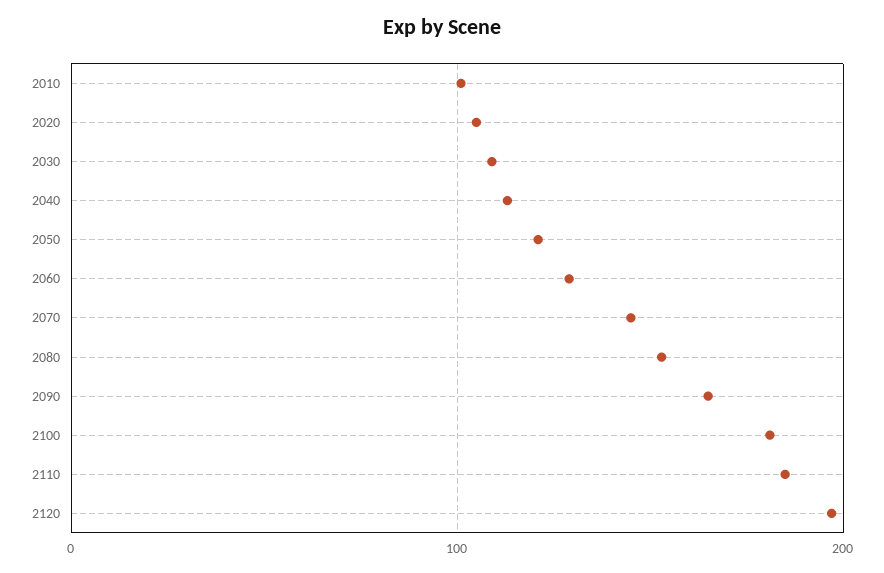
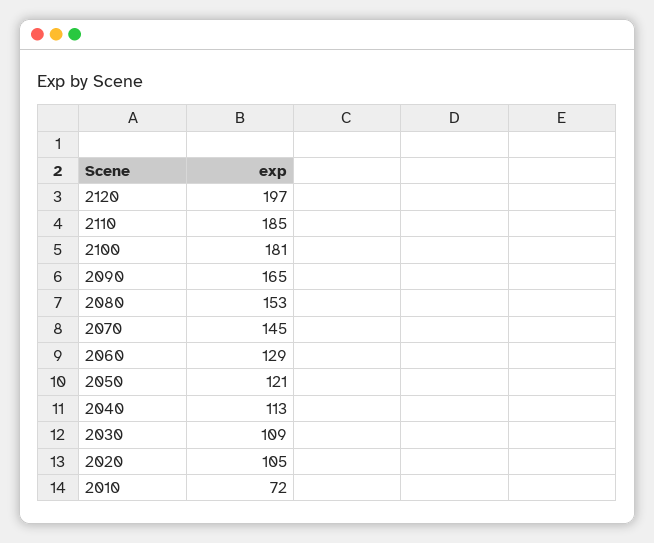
2010: 100 -> 72

